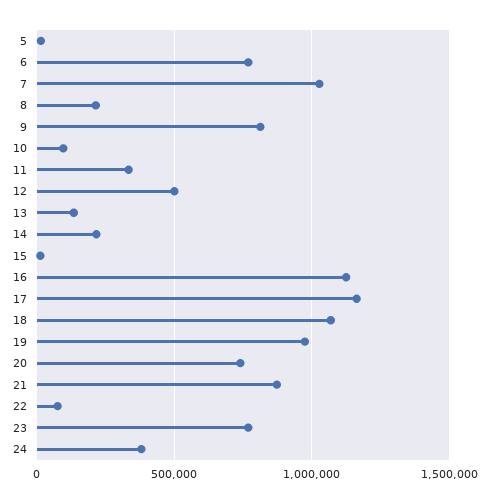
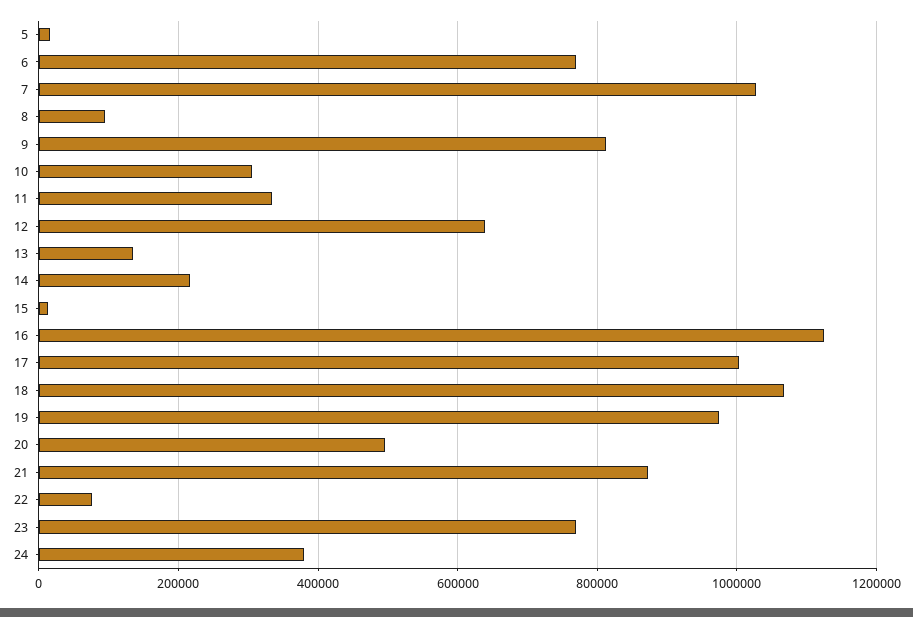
8: 200000 -> 100000
10: 100000 -> 300000
12: 500000 -> 640000
17: 1150000 -> 1000000
20: 750000 -> 500000

